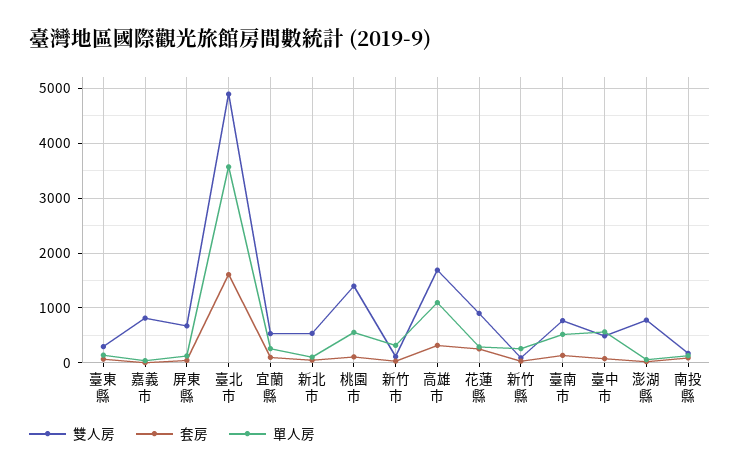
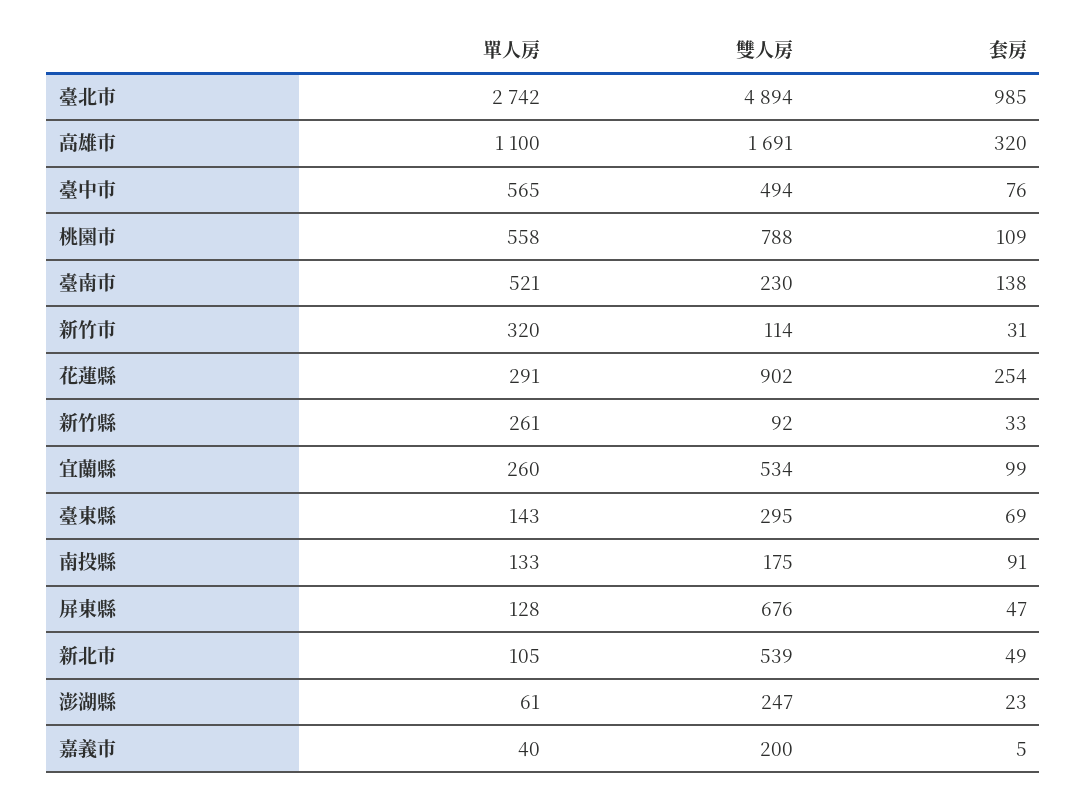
雙人房, 嘉義市: 800 -> 200
套房, 臺北市: 1600 -> 985
單人房, 臺北市: 3600 -> 2742
雙人房, 桃園市: 1400 -> 788
雙人房, 臺南市: 800 -> 230
雙人房, 澎湖縣: 800 -> 247

